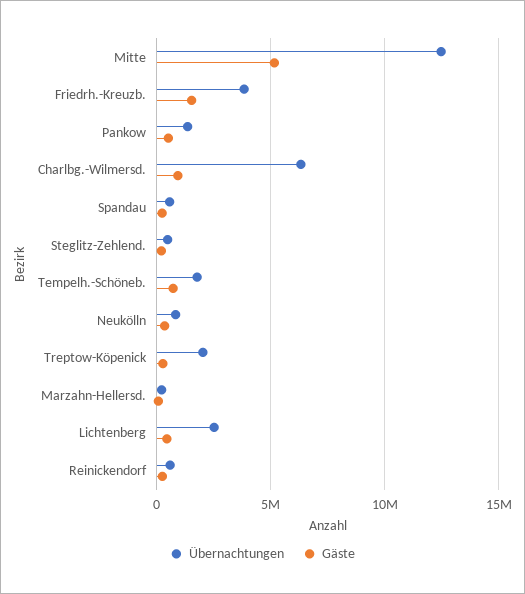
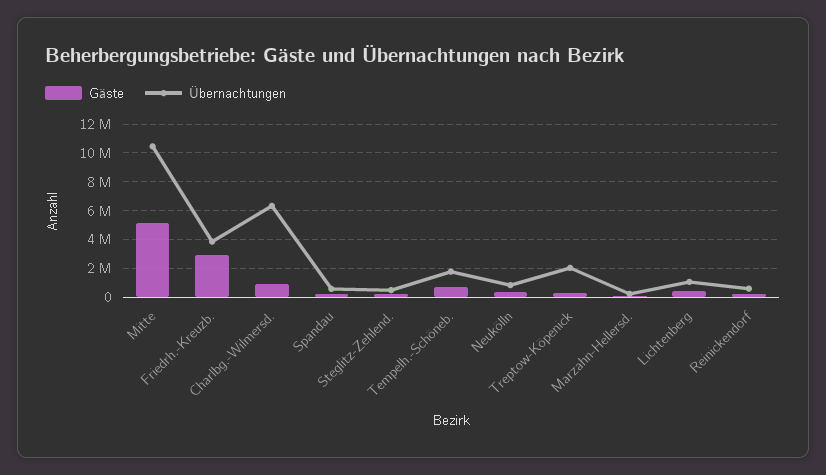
Übernachtungen, Mitte: 12500000 -> 10500000
Gäste, Friedrh.-Kreuzb.: 1500000 -> 3000000
Übernachtungen, Pankow: 1500000 -> none
Gäste, Pankow: 500000 -> none
Übernachtungen, Lichtenberg: 2500000 -> 1000000

